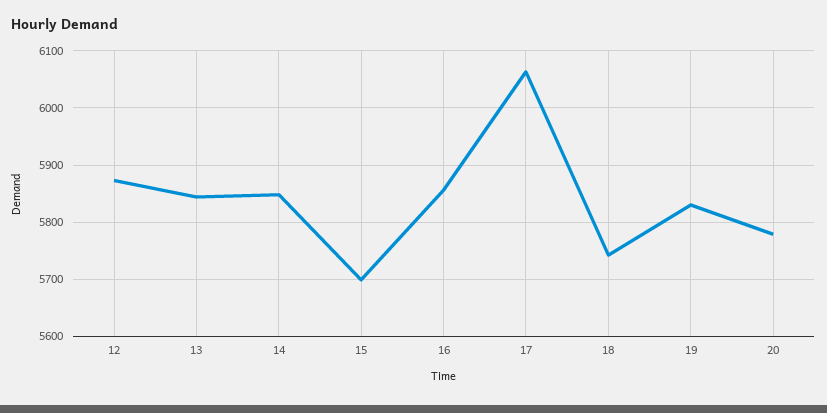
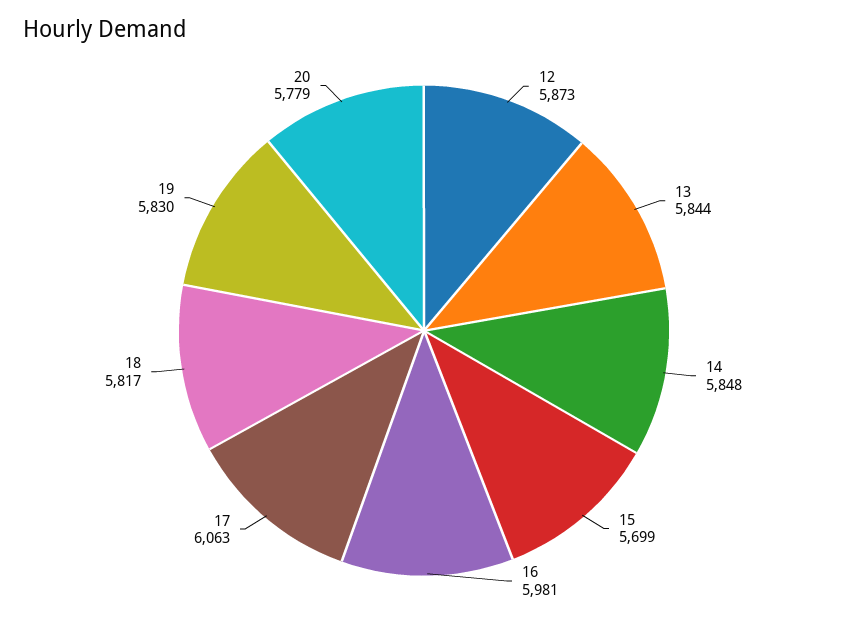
16: 5860 -> 5981
18: 5740 -> 5817

